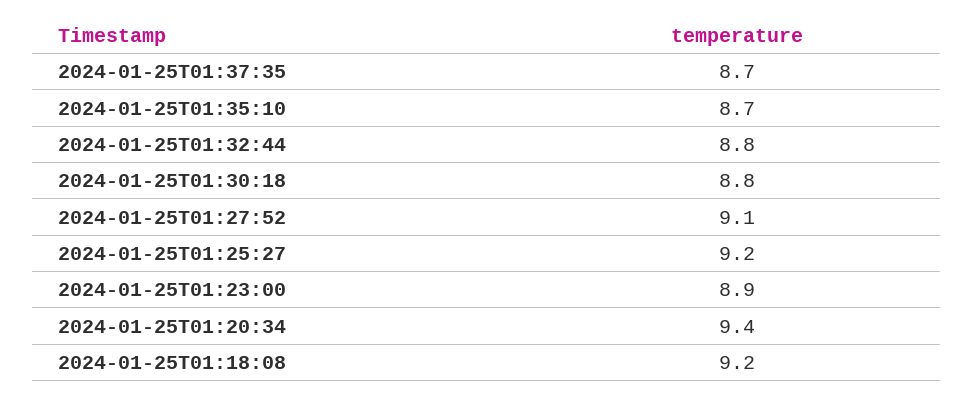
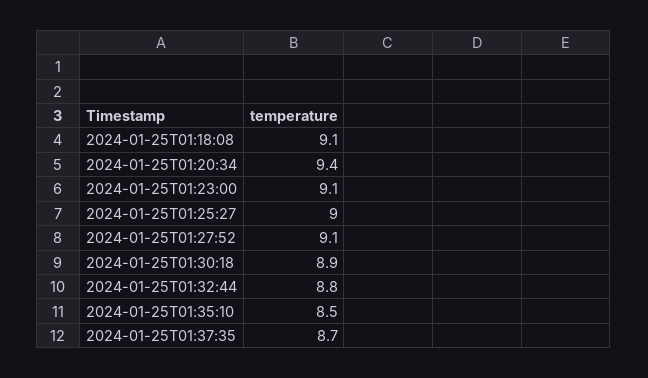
2024-01-25T01:35:10: 8.7 -> 8.5
2024-01-25T01:30:18: 8.8 -> 8.9
2024-01-25T01:25:27: 9.2 -> 9
2024-01-25T01:23:00: 8.9 -> 9.1
2024-01-25T01:18:08: 9.2 -> 9.1

